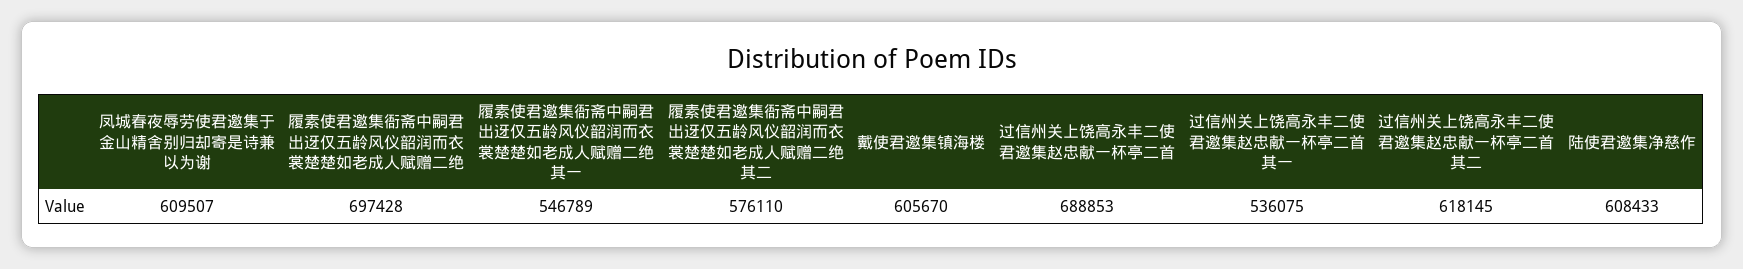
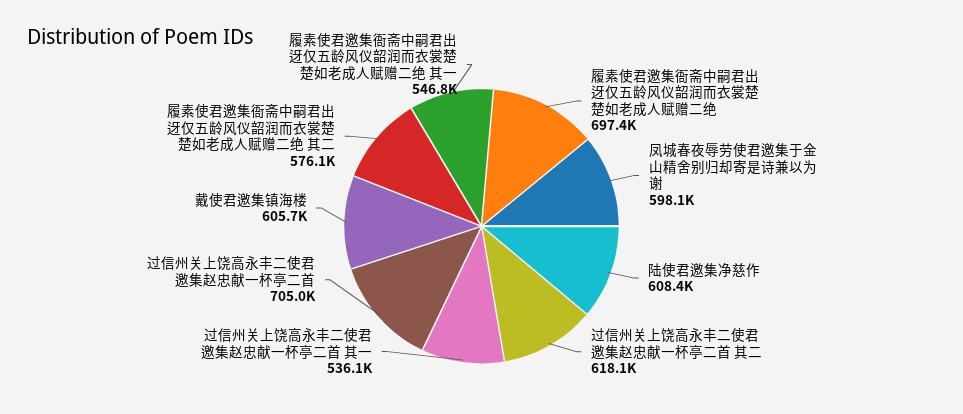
凤城春夜辱劳使君邀集于金山精舍别归却寄是诗兼以为谢: 609507 -> 598100
过信州关上饶高永丰二使君邀集赵忠献一杯亭二首: 688853 -> 705000

